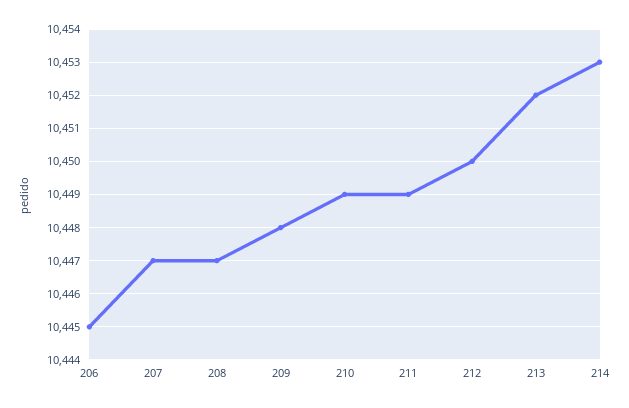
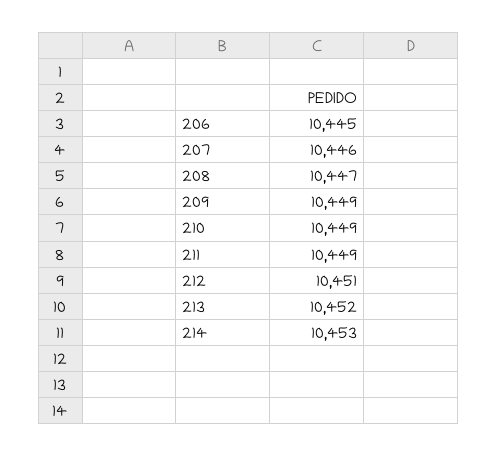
207: 10447 -> 10446
209: 10448 -> 10449
212: 10450 -> 10451

